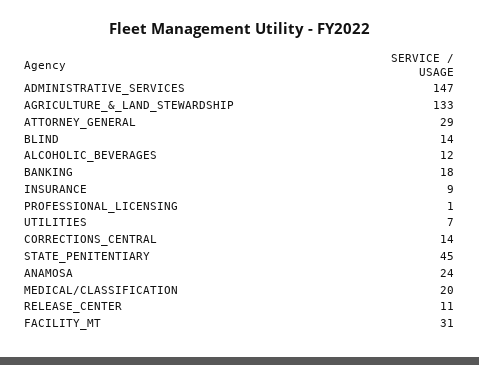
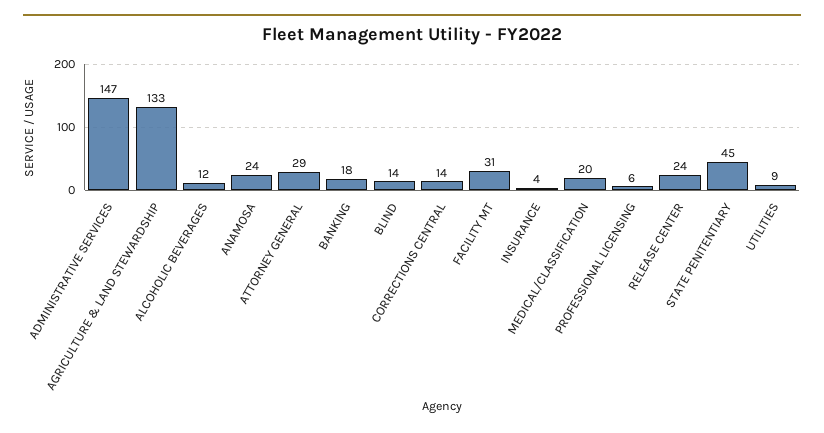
INSURANCE: 9 -> 4
PROFESSIONAL_LICENSING: 1 -> 6
UTILITIES: 7 -> 9
RELEASE_CENTER: 11 -> 24

